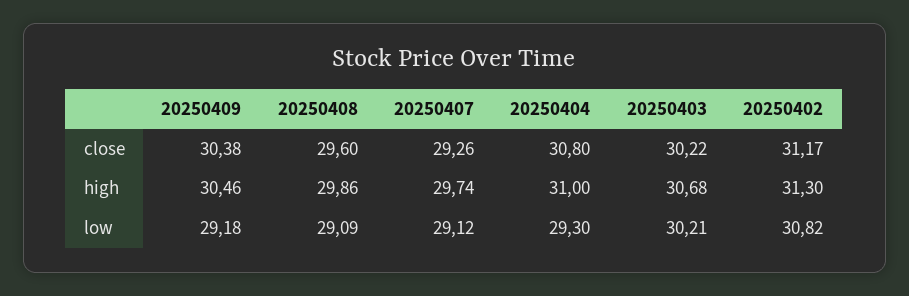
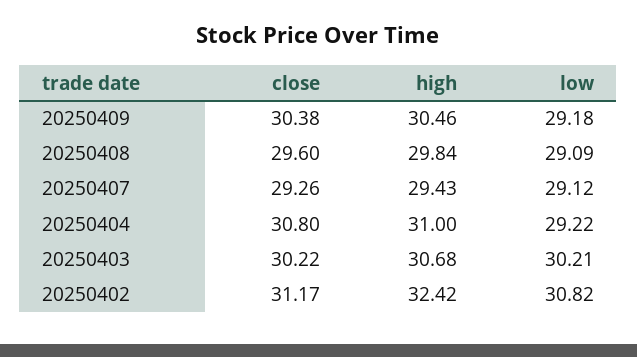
20250408, high: 29.86 -> 29.84
20250407, high: 29.74 -> 29.43
20250402, high: 31.3 -> 32.42
20250404, low: 29.3 -> 29.22

